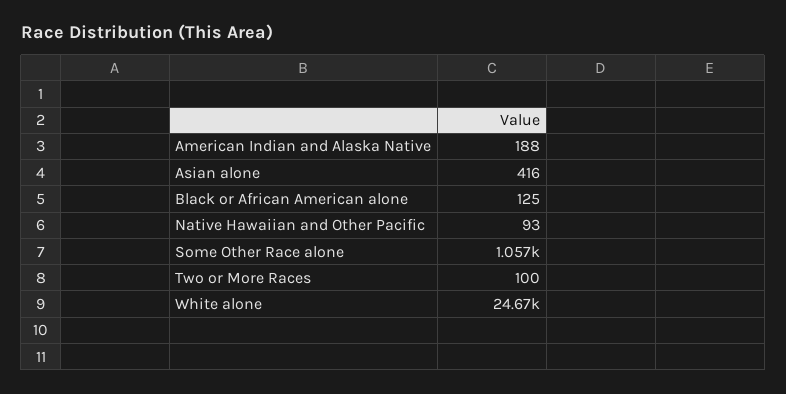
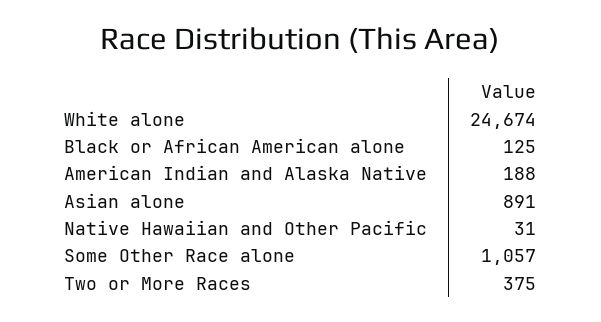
Asian alone: 416 -> 891
Native Hawaiian and Other Pacific: 93 -> 31
Two or More Races: 100 -> 375

